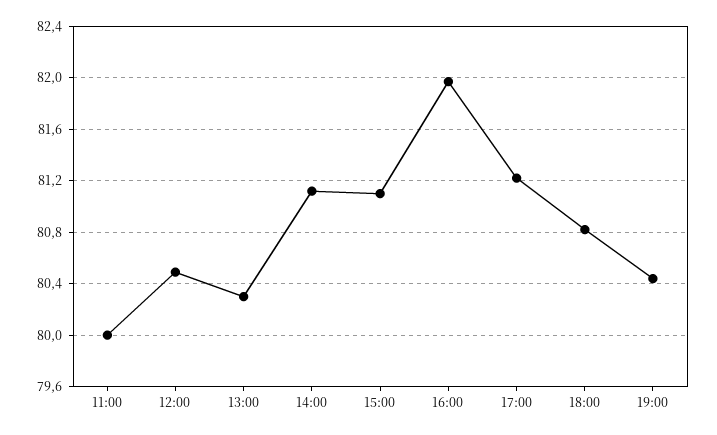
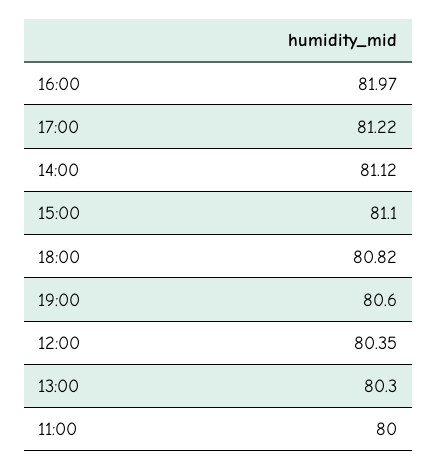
12:00: 80.5 -> 80.35
19:00: 80.45 -> 80.6

